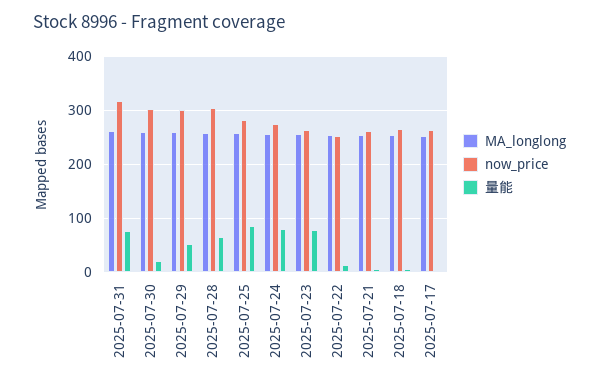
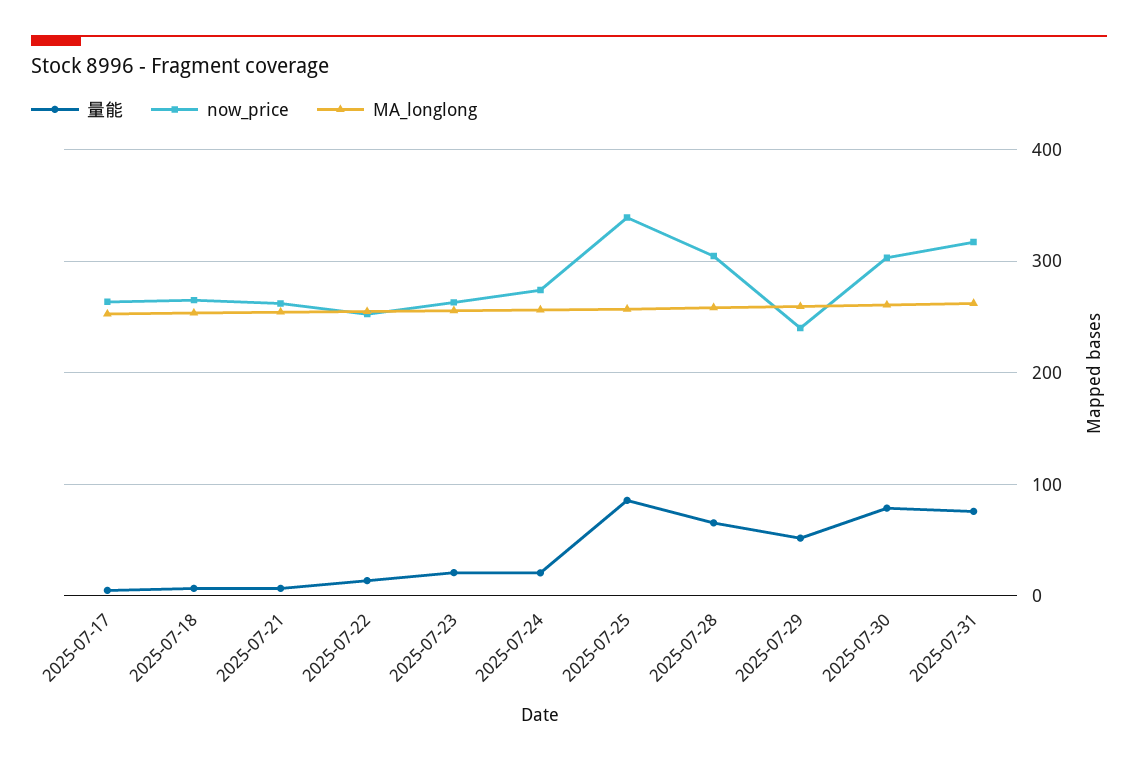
量能, 2025-07-30: 20 -> 80
now_price, 2025-07-29: 300 -> 240
now_price, 2025-07-25: 280 -> 340
量能, 2025-07-24: 80 -> 20
量能, 2025-07-23: 80 -> 20

